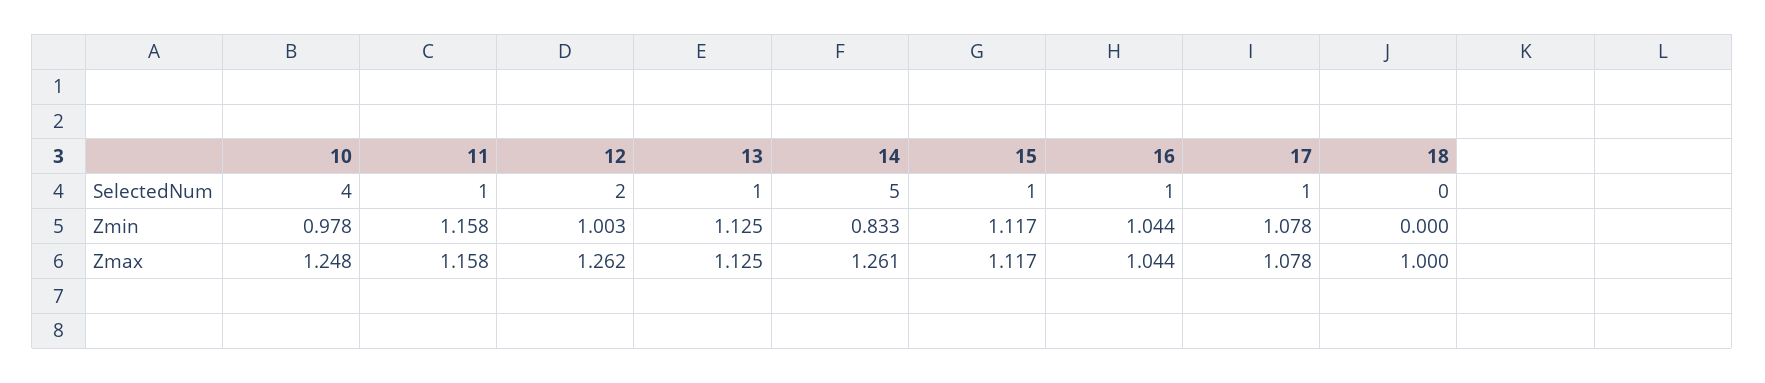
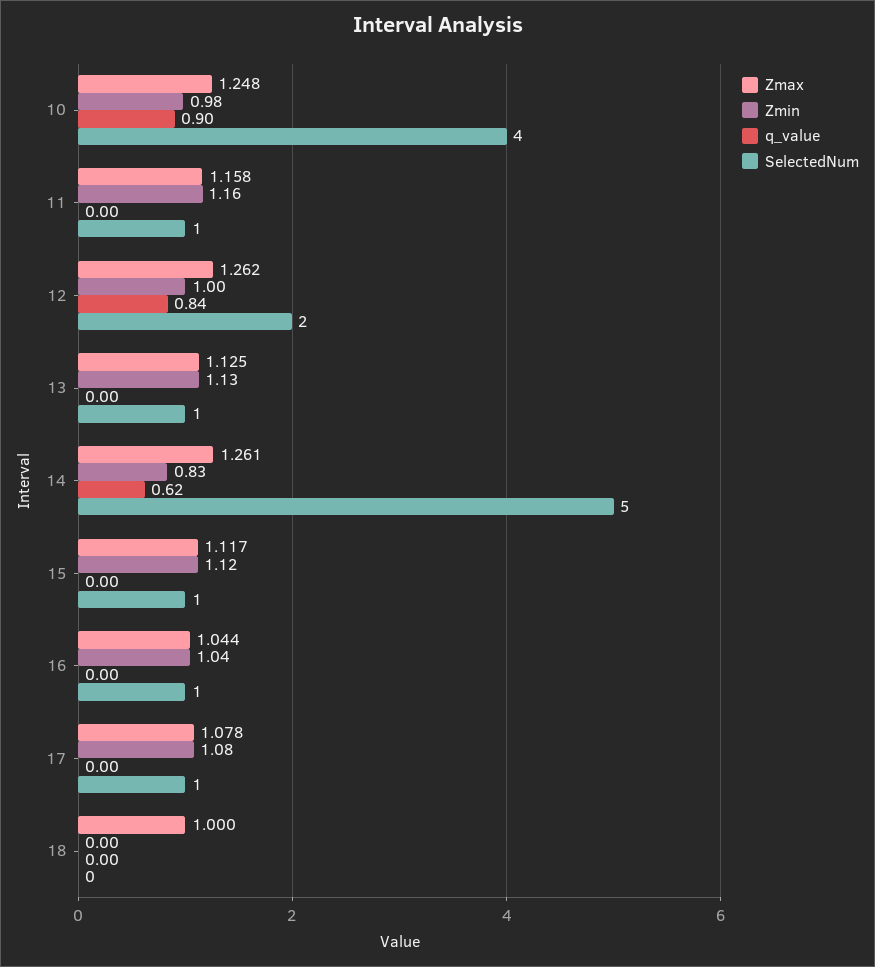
q_value, 10: none -> 0.9
q_value, 11: none -> 0
q_value, 12: none -> 0.84
q_value, 13: none -> 0
q_value, 14: none -> 0.62
q_value, 15: none -> 0
q_value, 16: none -> 0
q_value, 17: none -> 0
q_value, 18: none -> 0

